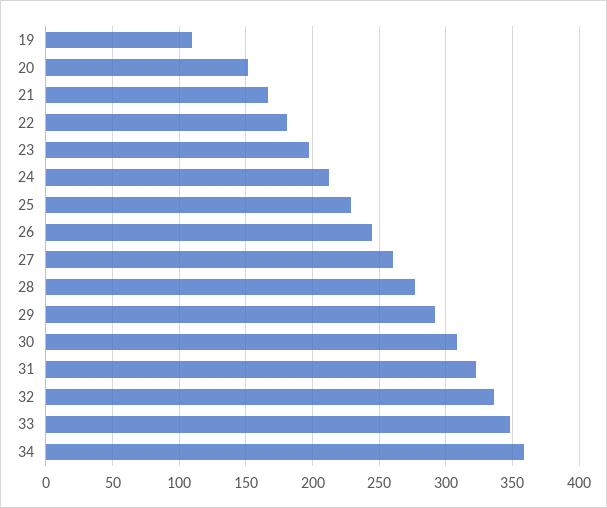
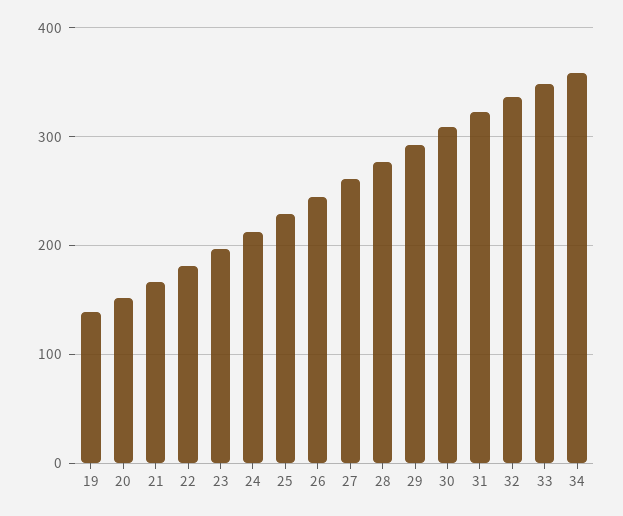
19: 110 -> 140

